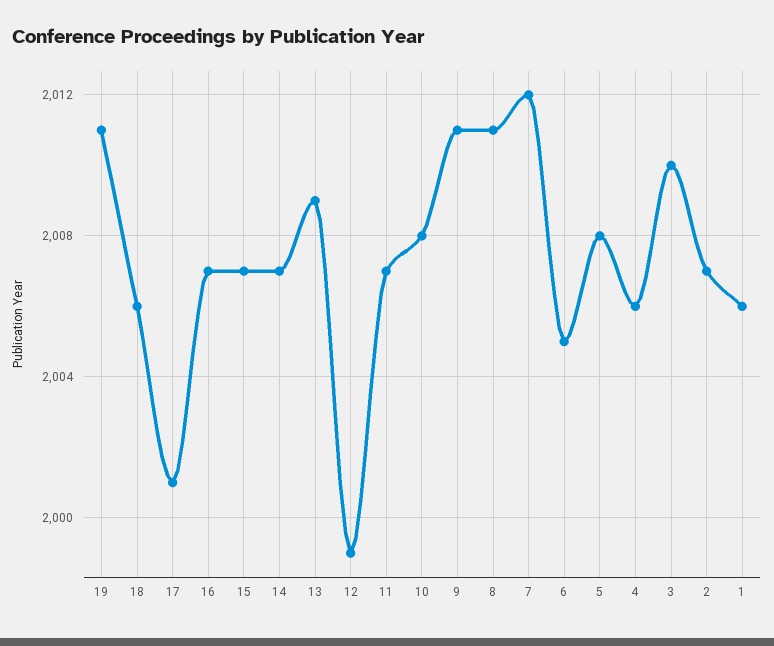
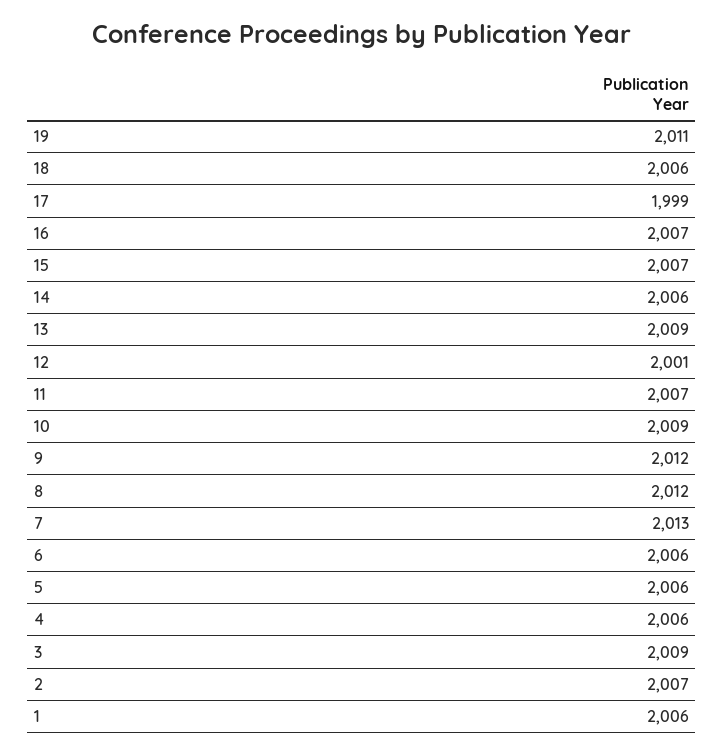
17: 2001 -> 1999
14: 2007 -> 2006
12: 1999 -> 2001
10: 2008 -> 2009
9: 2011 -> 2012
8: 2011 -> 2012
7: 2012 -> 2013
6: 2005 -> 2006
5: 2008 -> 2006
3: 2010 -> 2009

